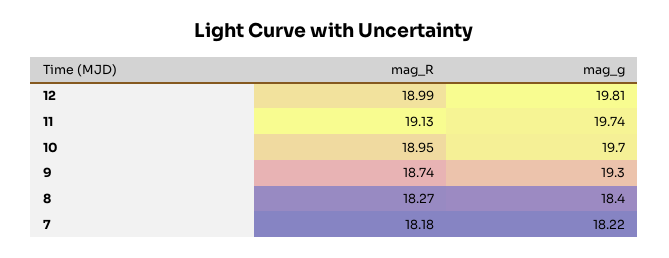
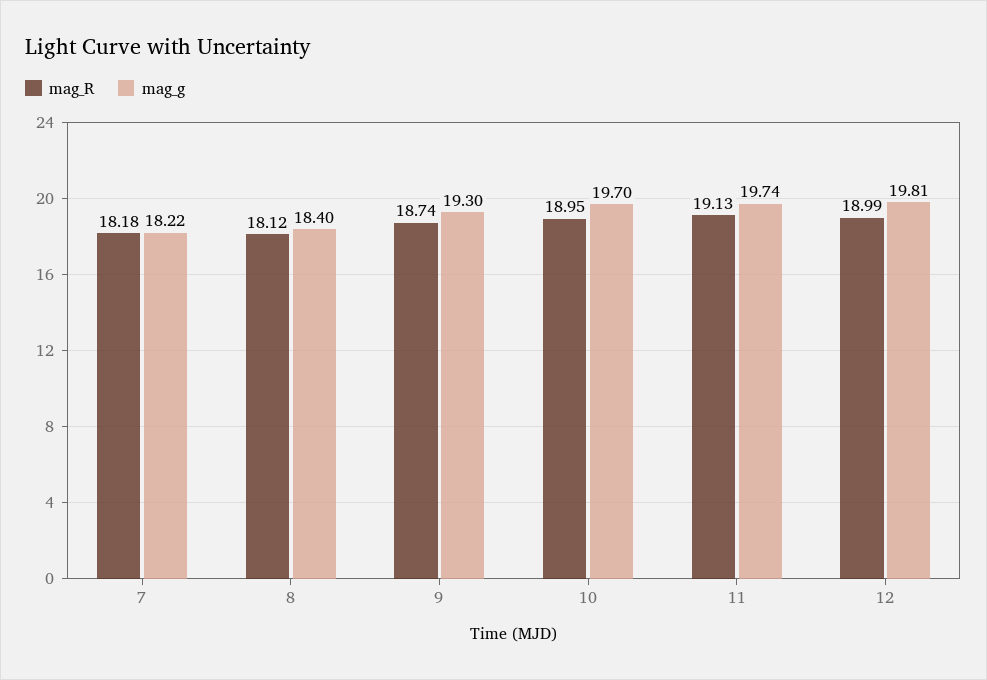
mag_R, 8: 18.27 -> 18.12

